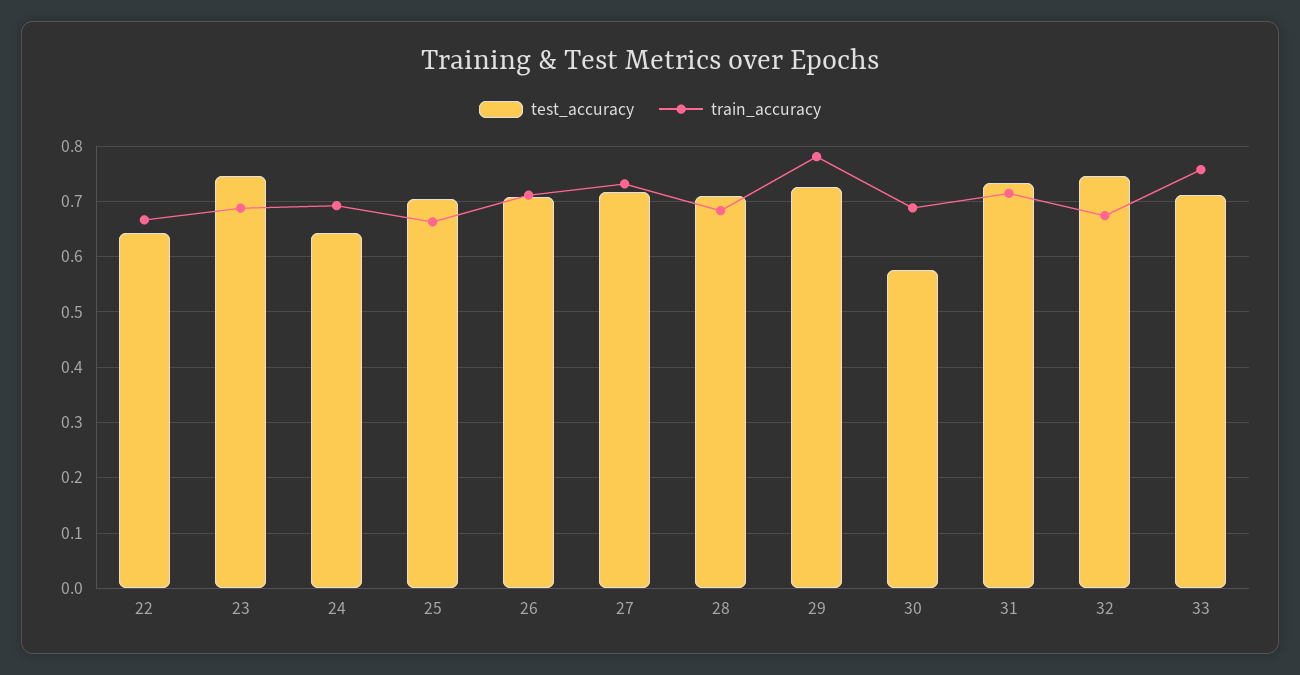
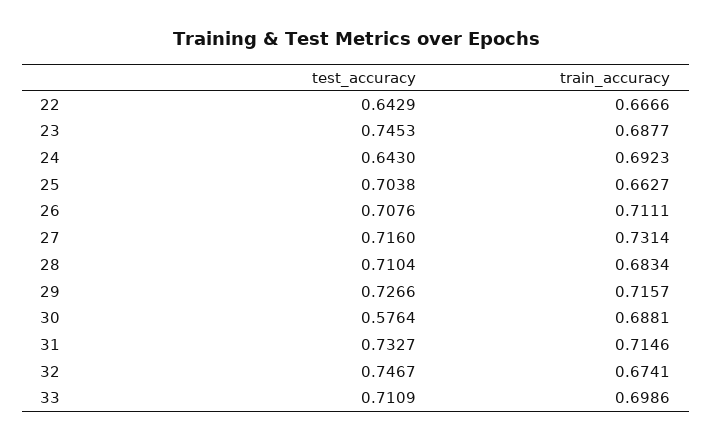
train_accuracy, 29: 0.78 -> 0.7157
train_accuracy, 33: 0.76 -> 0.6986

